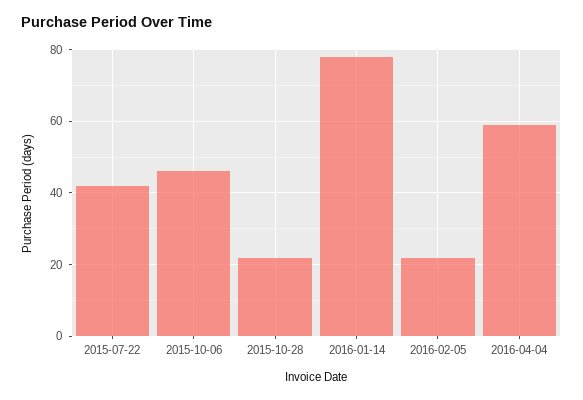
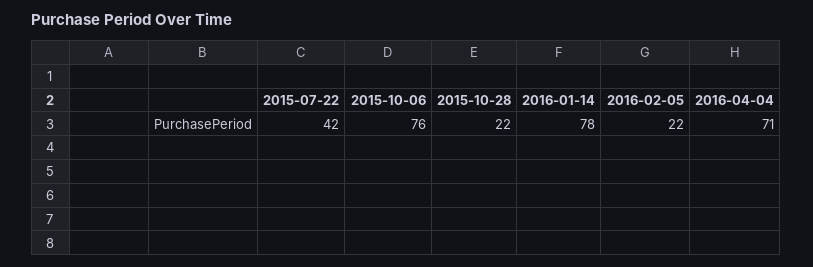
2015-10-06: 45 -> 76
2016-04-04: 60 -> 71

